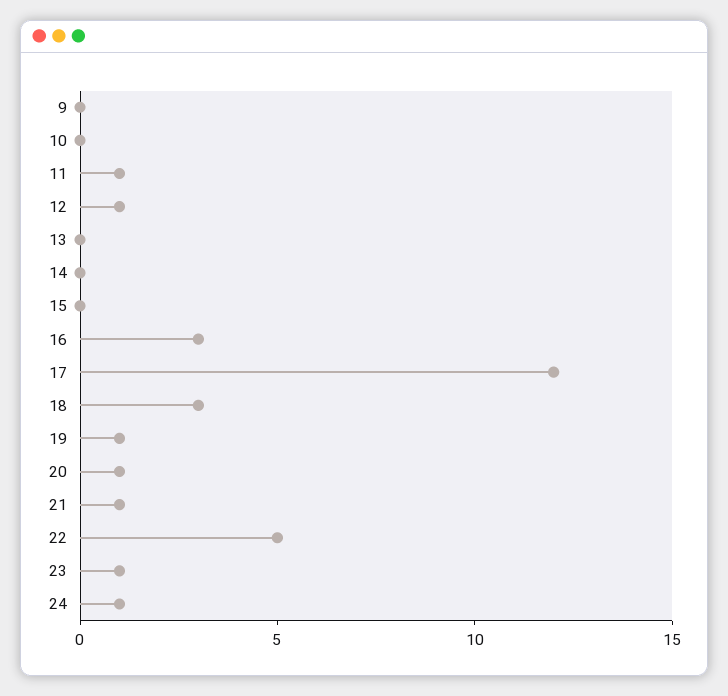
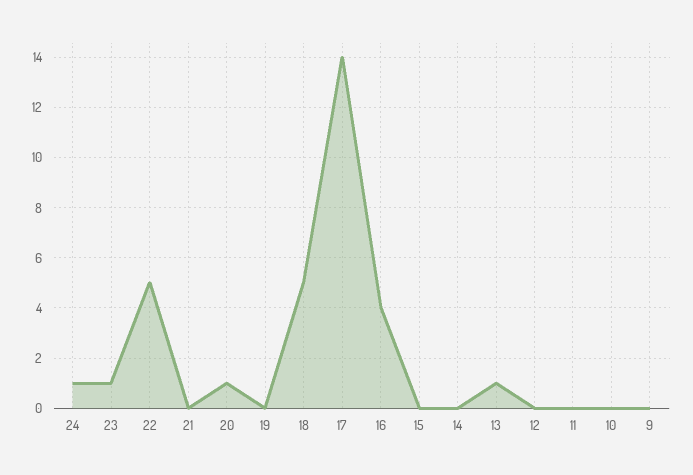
11: 1 -> 0
12: 1 -> 0
13: 0 -> 1
16: 3 -> 4
17: 12 -> 14
18: 3 -> 5
19: 1 -> 0
21: 1 -> 0

